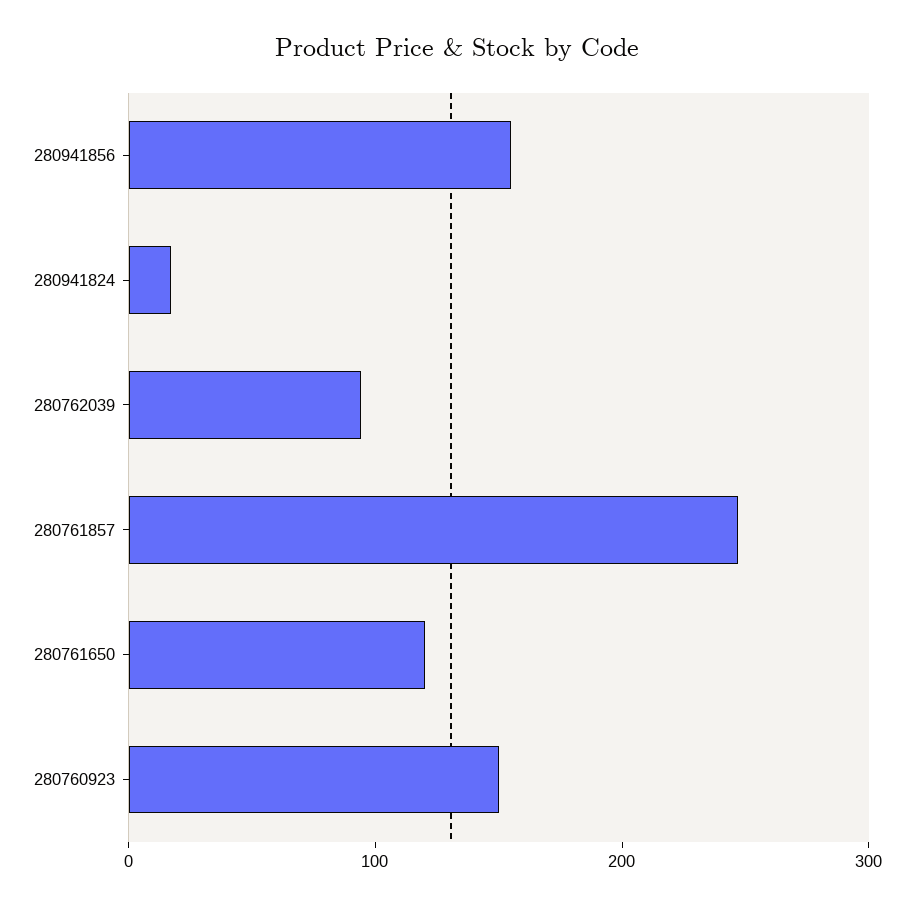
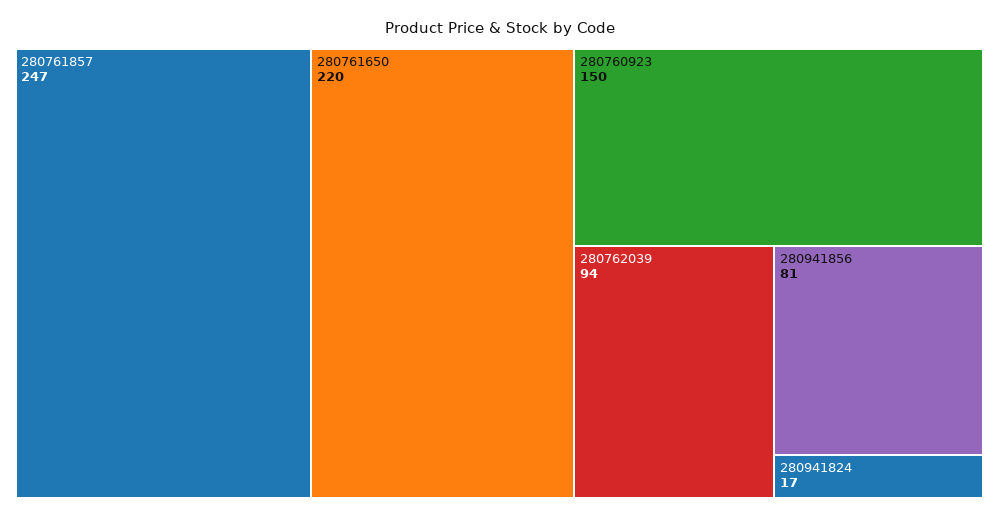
280941856: 160 -> 81
280761650: 120 -> 220

